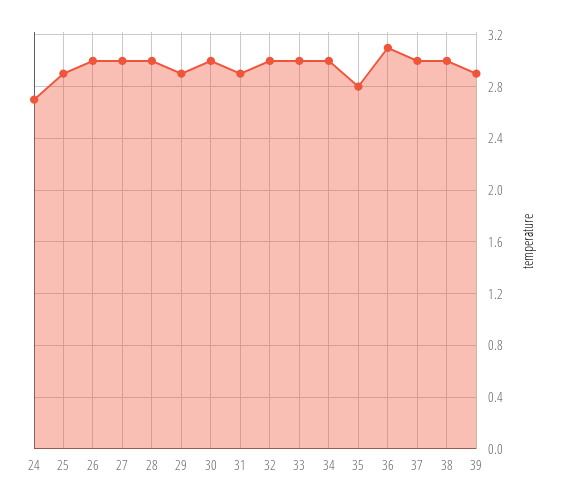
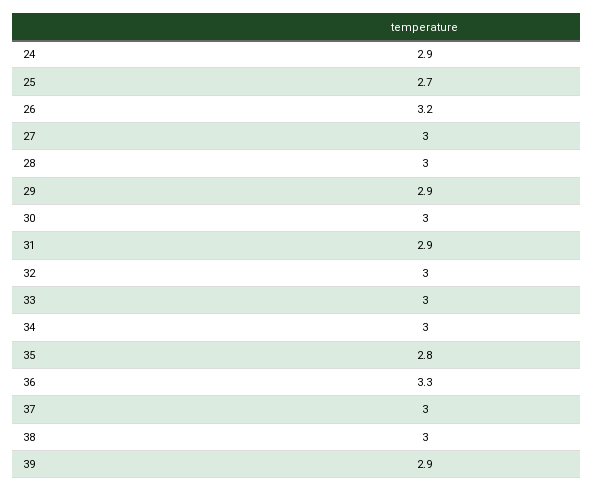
24: 2.7 -> 2.9
25: 2.9 -> 2.7
26: 3 -> 3.2
36: 3.1 -> 3.3

